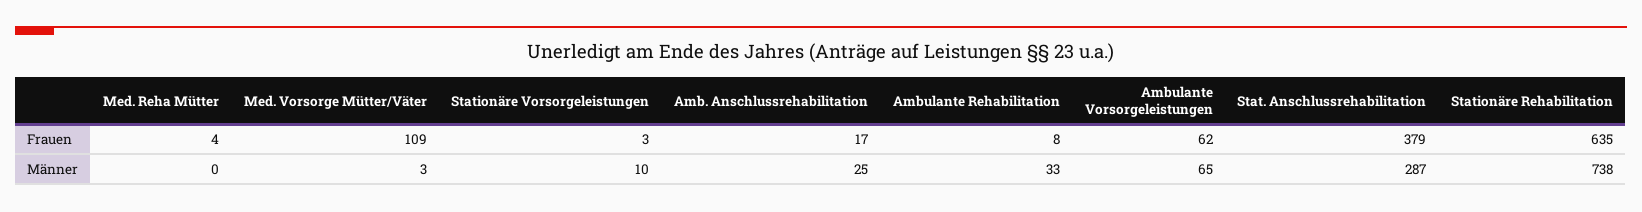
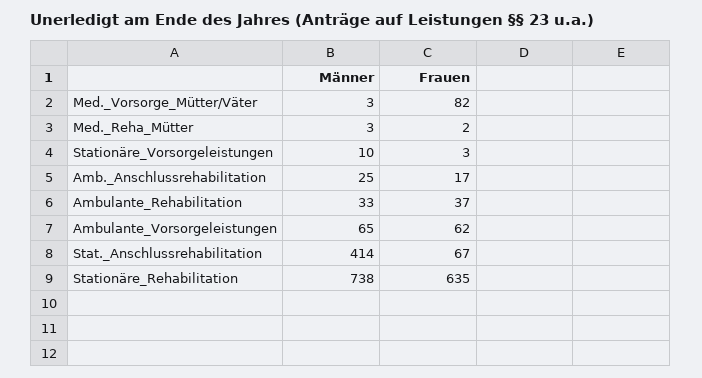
Med. Reha Mütter, Frauen: 4 -> 2
Med. Vorsorge Mütter/Väter, Frauen: 109 -> 82
Ambulante Rehabilitation, Frauen: 8 -> 37
Stat. Anschlussrehabilitation, Frauen: 379 -> 67
Med. Reha Mütter, Männer: 0 -> 3
Stat. Anschlussrehabilitation, Männer: 287 -> 414

